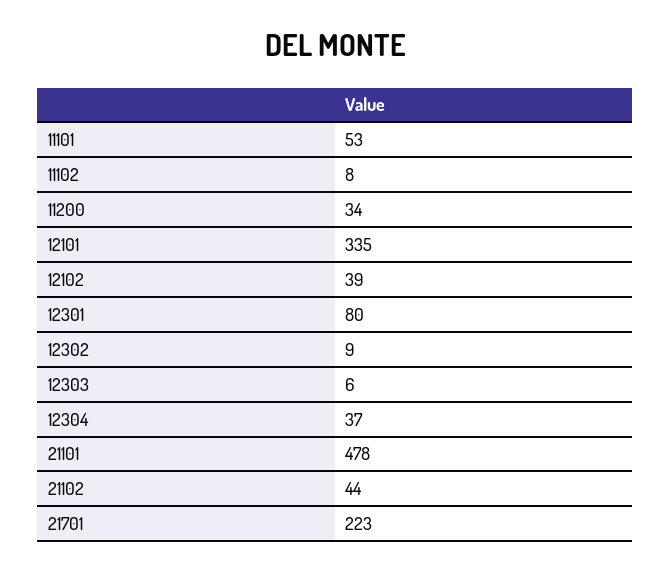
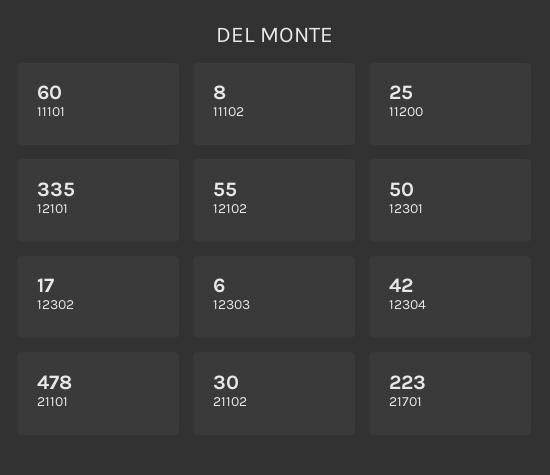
11101: 53 -> 60
11200: 34 -> 25
12102: 39 -> 55
12301: 80 -> 50
12302: 9 -> 17
12304: 37 -> 42
21102: 44 -> 30

